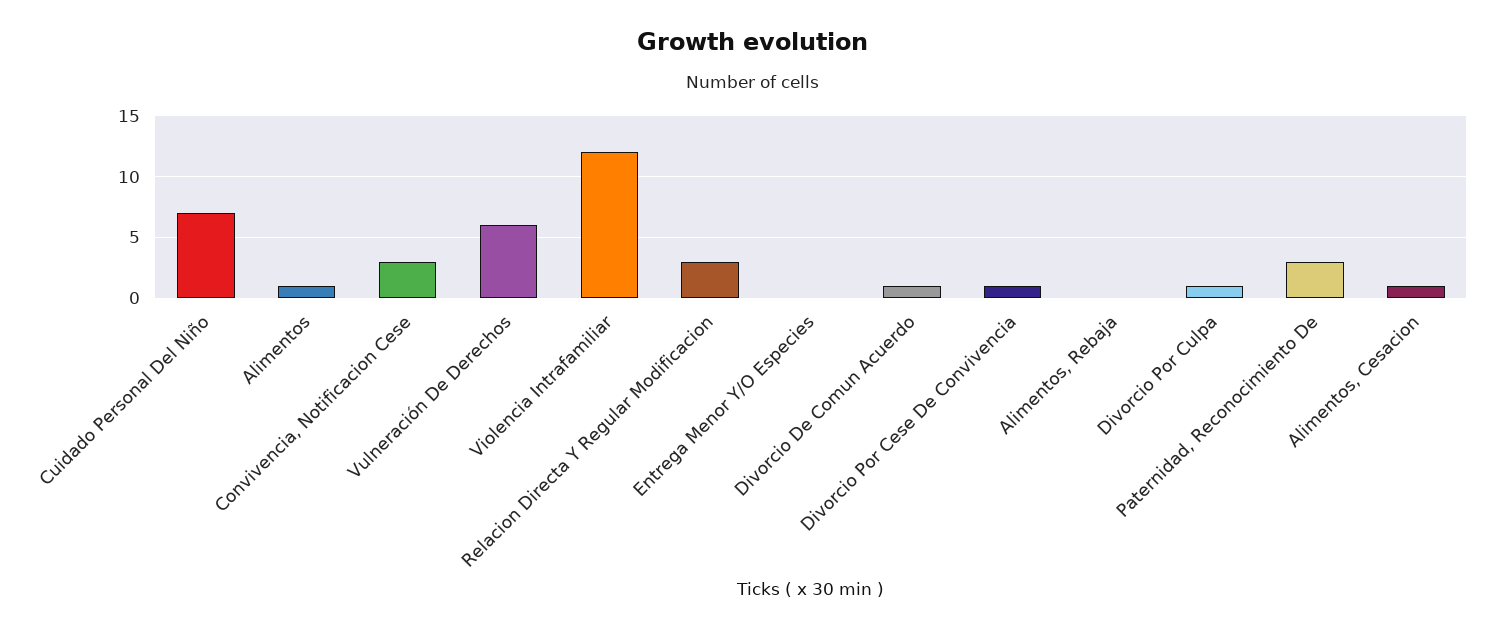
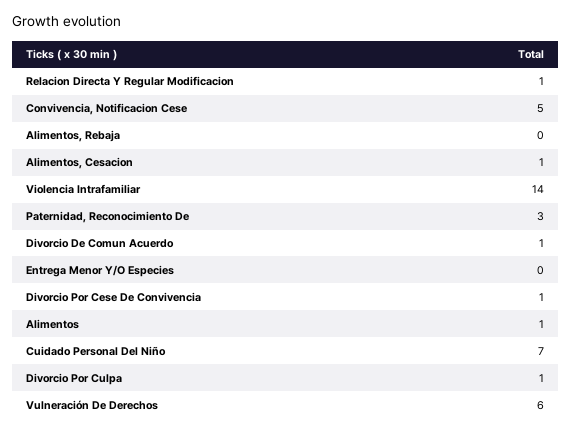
Convivencia, Notificacion Cese: 3 -> 5
Violencia Intrafamiliar: 12 -> 14
Relacion Directa Y Regular Modificacion: 3 -> 1

